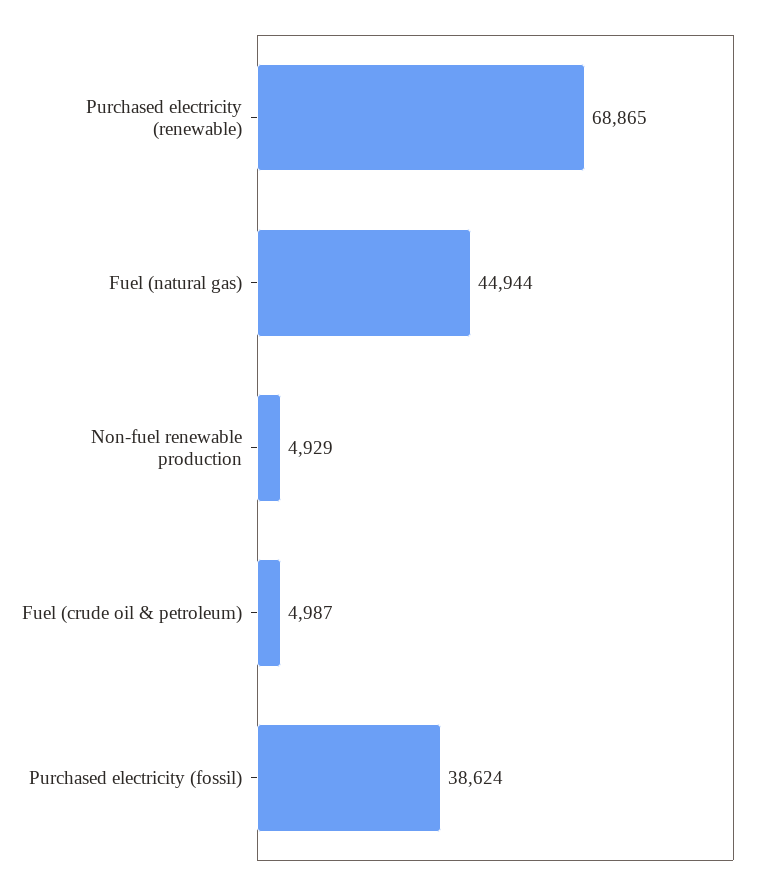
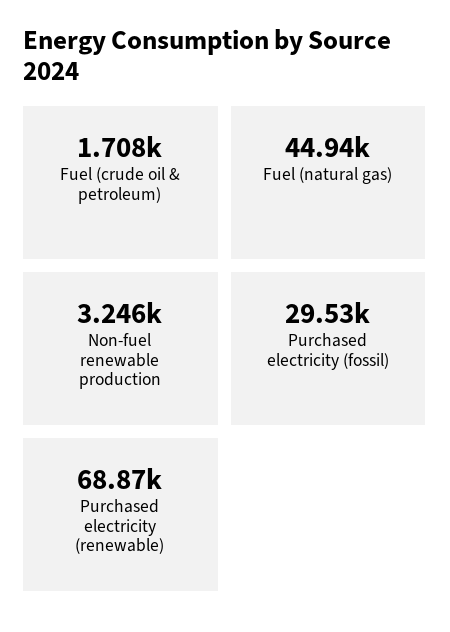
Non-fuel renewable production: 4929 -> 3246
Fuel (crude oil & petroleum): 4987 -> 1708
Purchased electricity (fossil): 38624 -> 29530

